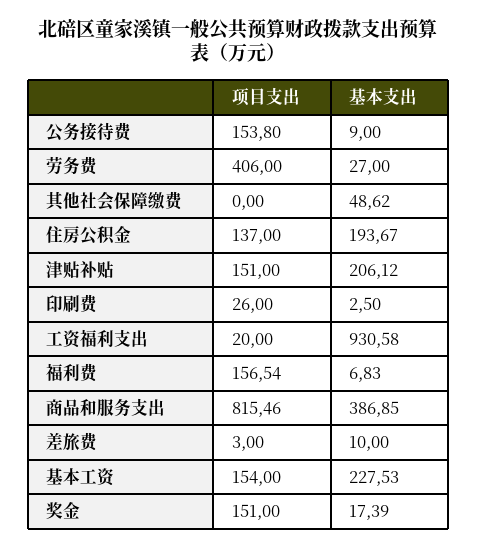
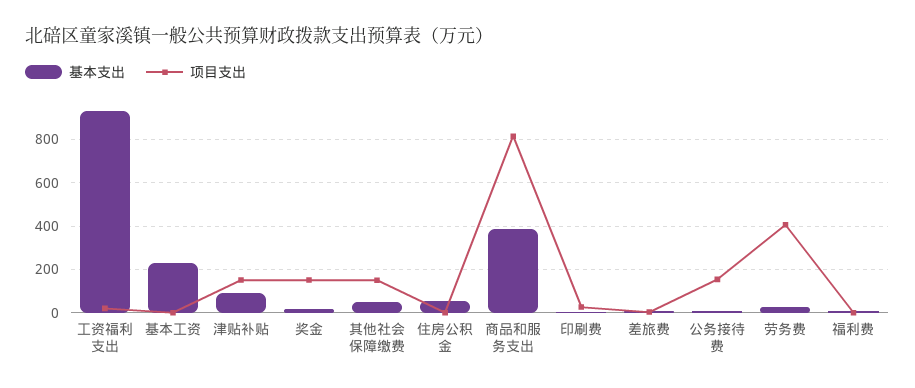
项目支出, 其他社会保障缴费: 0 -> 150
项目支出, 住房公积金: 137 -> 0
基本支出, 住房公积金: 193.67 -> 50
基本支出, 津贴补贴: 206.12 -> 100
项目支出, 福利费: 156.54 -> 0
项目支出, 基本工资: 154 -> 0

